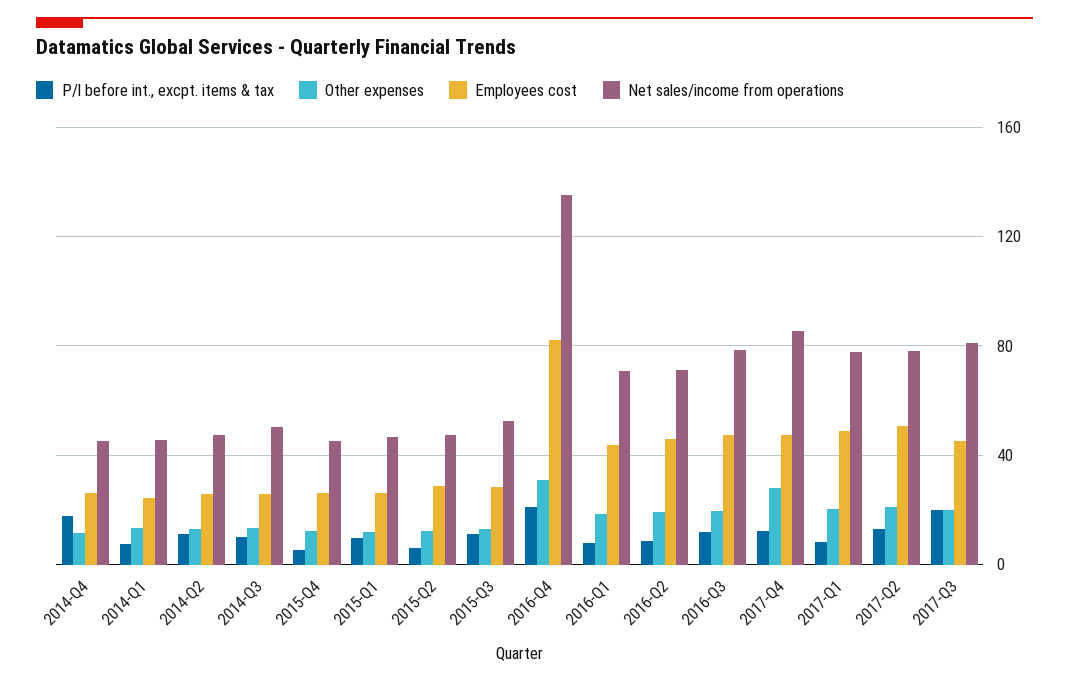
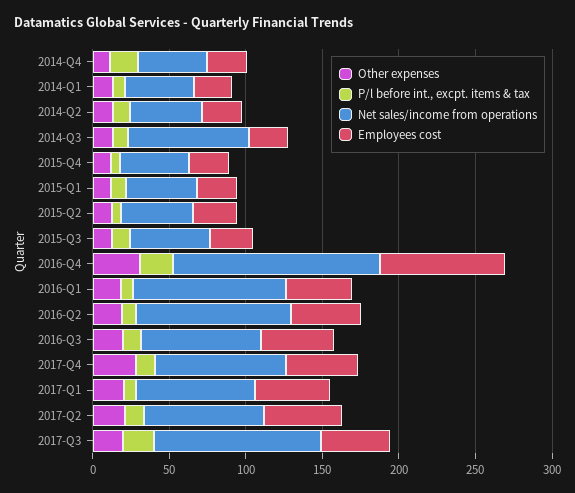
Net sales/income from operations, 2014-Q3: 50 -> 80
Net sales/income from operations, 2016-Q1: 70 -> 100
Net sales/income from operations, 2016-Q2: 70 -> 100
Net sales/income from operations, 2017-Q3: 80 -> 110

